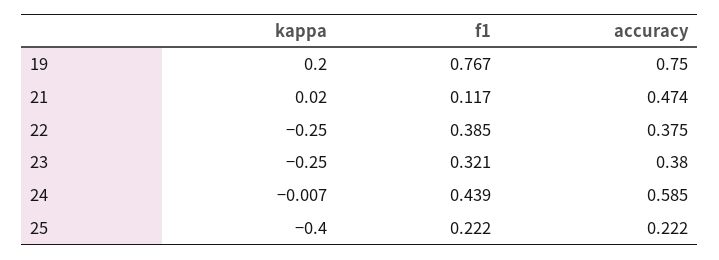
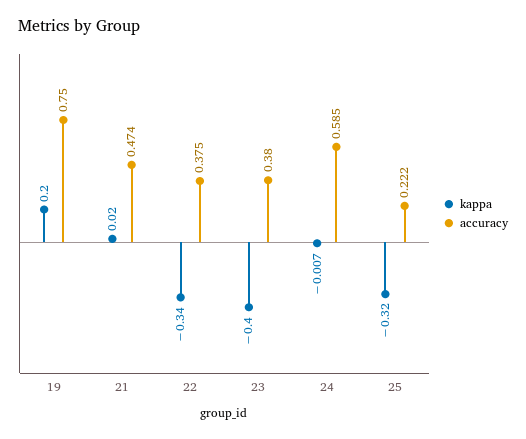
f1, 19: 0.767 -> none
f1, 21: 0.117 -> none
kappa, 22: -0.25 -> -0.34
f1, 22: 0.385 -> none
kappa, 23: -0.25 -> -0.4
f1, 23: 0.321 -> none
f1, 24: 0.439 -> none
kappa, 25: -0.4 -> -0.32
f1, 25: 0.222 -> none

